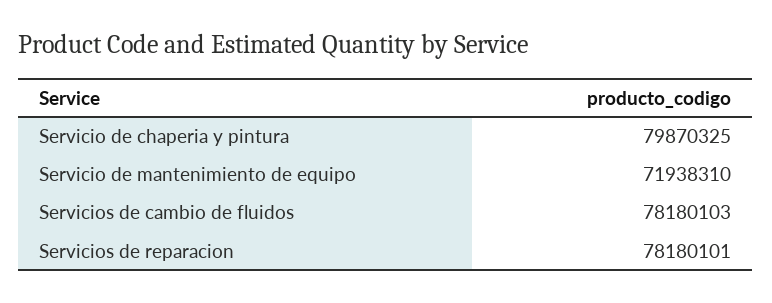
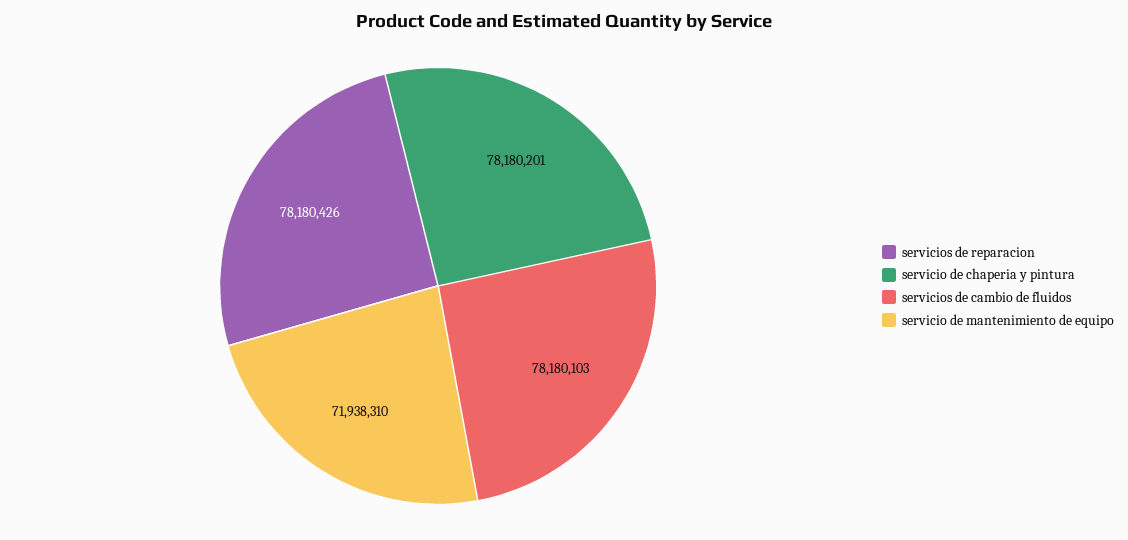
Servicio de chaperia y pintura: 79870325 -> 78180201
Servicios de reparacion: 78180101 -> 78180426

